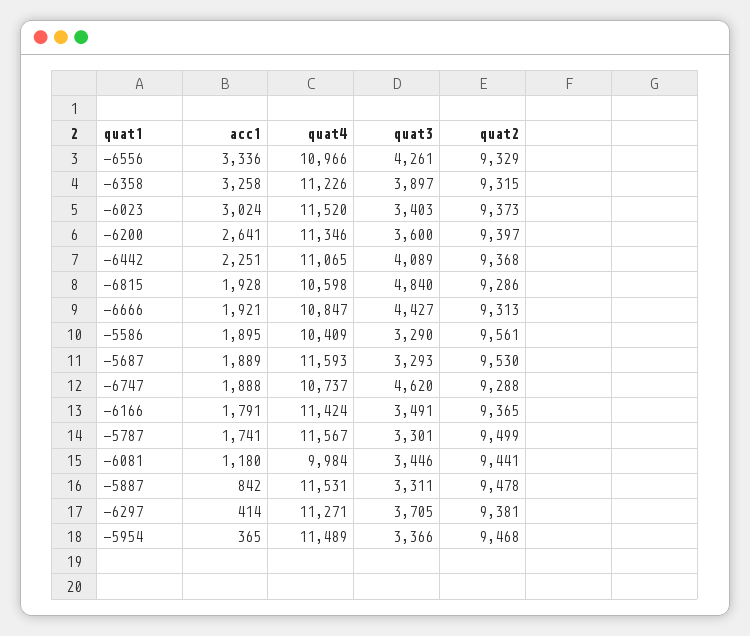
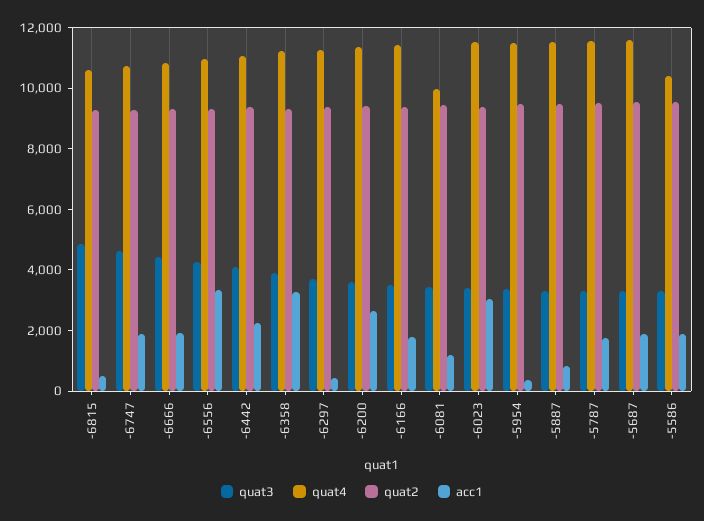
acc1, -6815: 1928 -> 500

